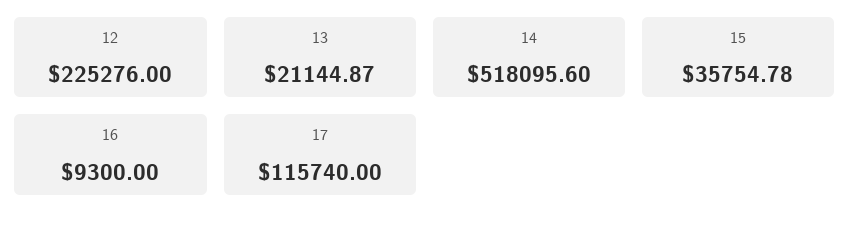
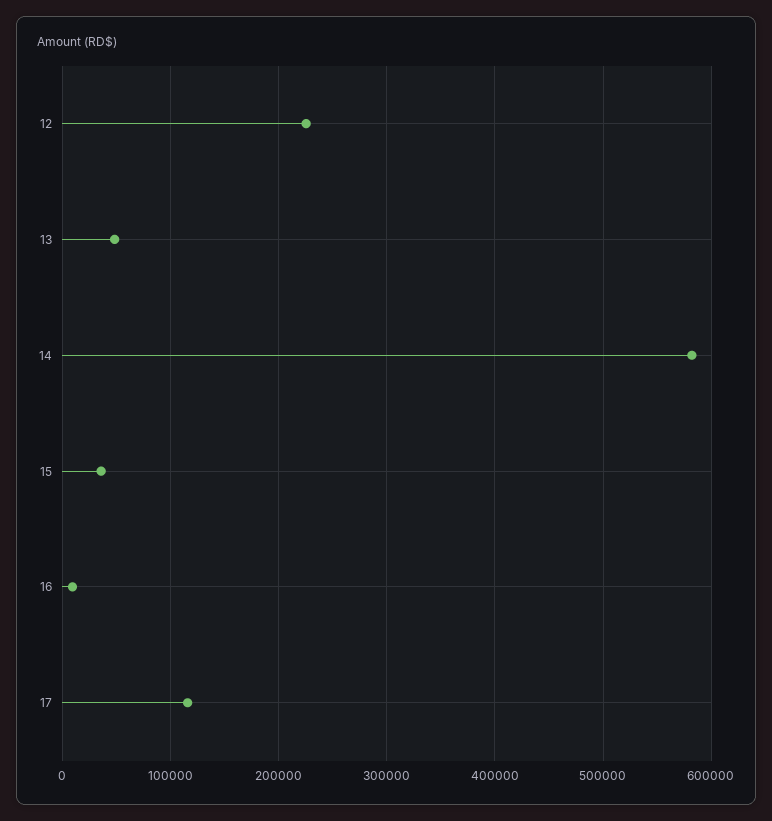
13: 21144.87 -> 50000
14: 518095.6 -> 580000

